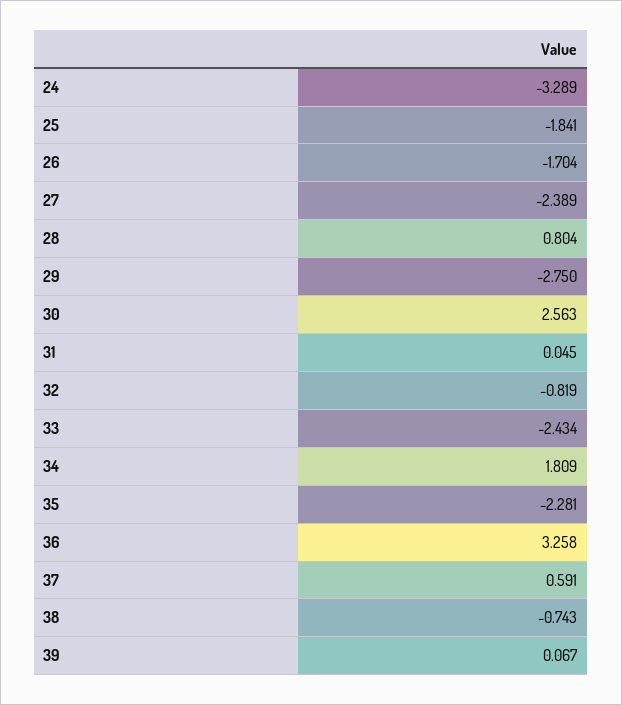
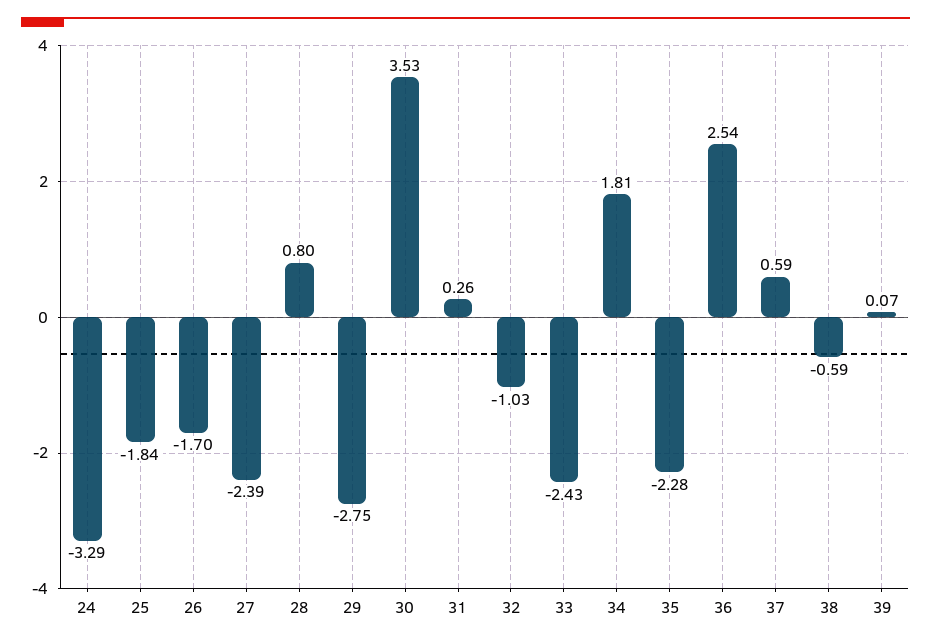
30: 2.563 -> 3.53
31: 0.045 -> 0.26
32: -0.819 -> -1.03
36: 3.258 -> 2.54
38: -0.743 -> -0.59

